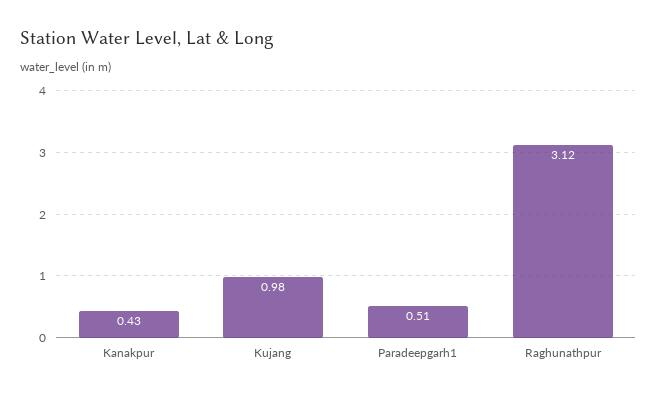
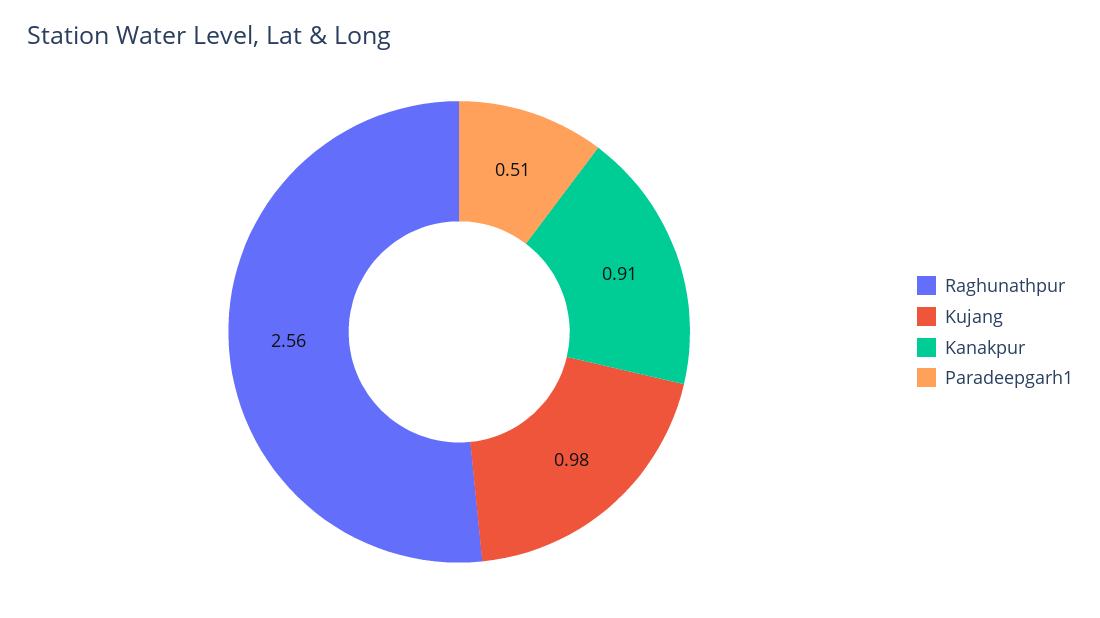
Kanakpur: 0.43 -> 0.91
Raghunathpur: 3.12 -> 2.56

